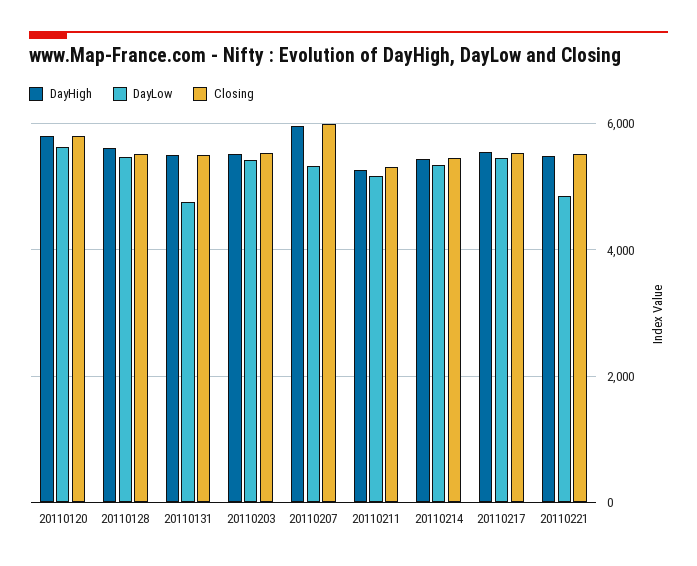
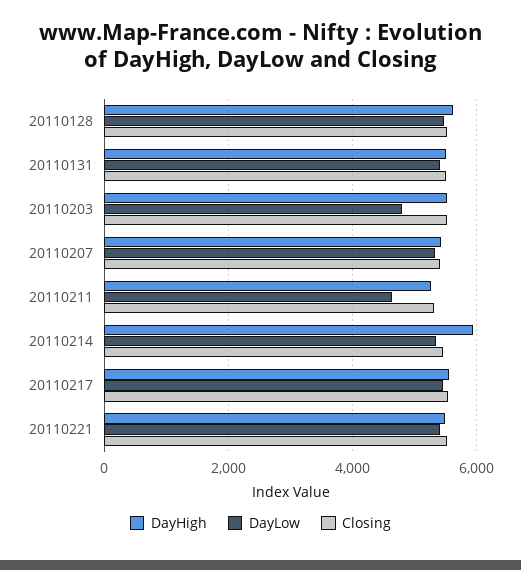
DayHigh, 20110120: 5800 -> none
DayLow, 20110120: 5600 -> none
Closing, 20110120: 5800 -> none
DayLow, 20110131: 4800 -> 5400
DayLow, 20110203: 5400 -> 4800
DayHigh, 20110207: 6000 -> 5400
Closing, 20110207: 6000 -> 5400
DayLow, 20110211: 5200 -> 4600
DayHigh, 20110214: 5400 -> 6000
DayLow, 20110221: 4800 -> 5400

